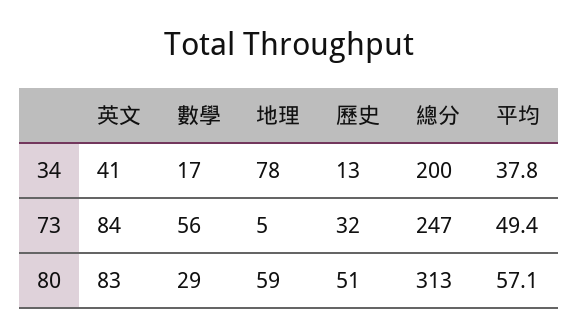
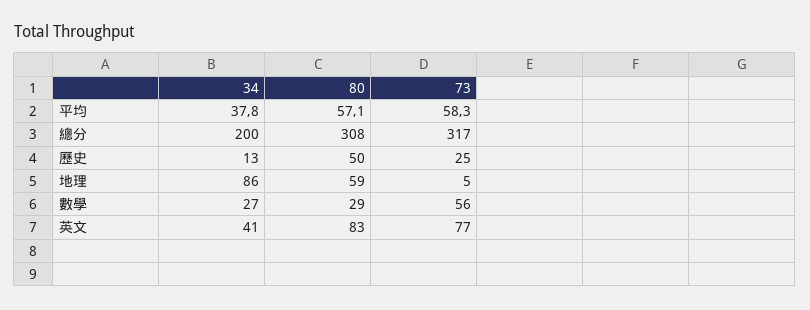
數學, 34: 17 -> 27
地理, 34: 78 -> 86
英文, 73: 84 -> 77
歷史, 73: 32 -> 25
總分, 73: 247 -> 317
平均, 73: 49.4 -> 58.3
歷史, 80: 51 -> 50
總分, 80: 313 -> 308

